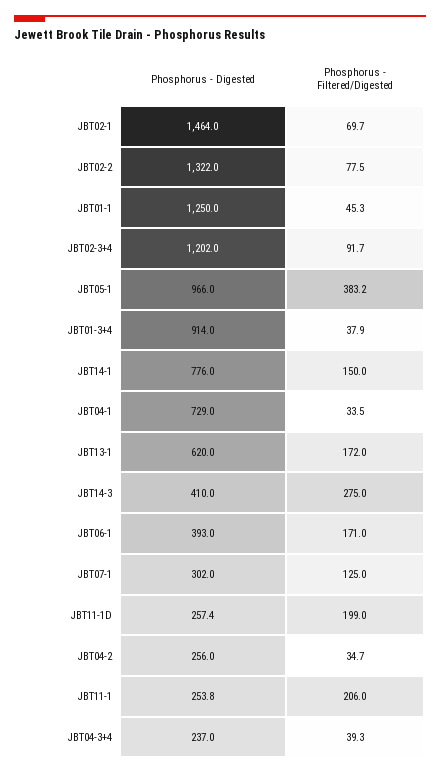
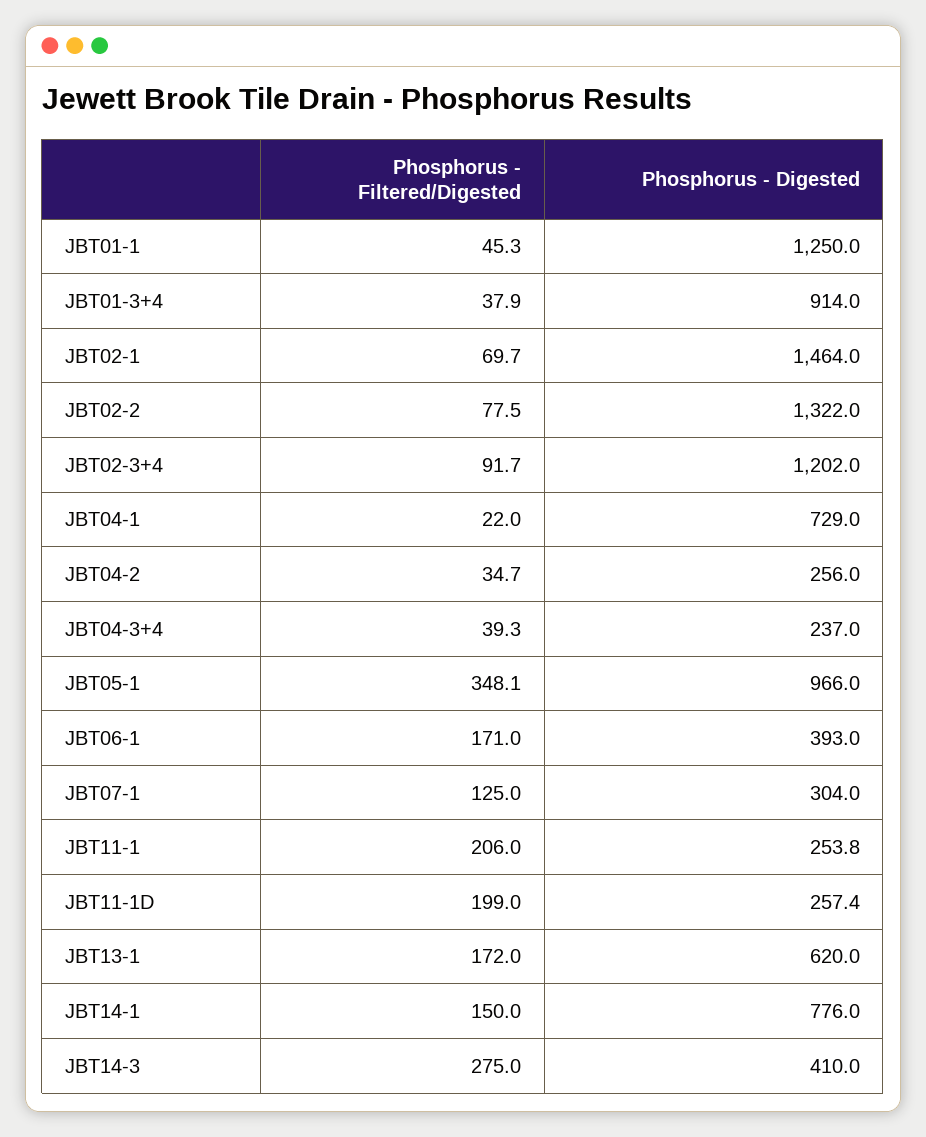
Phosphorus - Filtered/Digested, JBT05-1: 383.2 -> 348.1
Phosphorus - Filtered/Digested, JBT04-1: 33.5 -> 22
Phosphorus - Digested, JBT07-1: 302 -> 304

